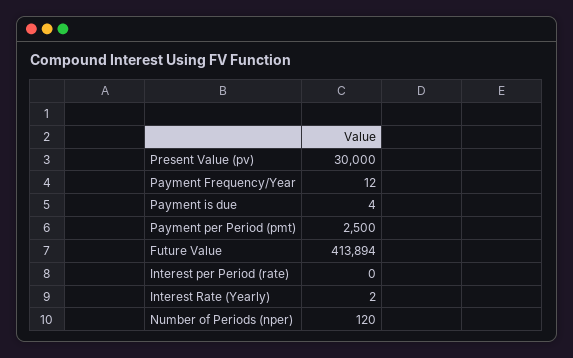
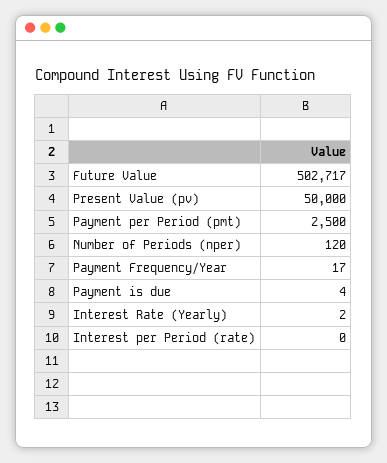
Present Value (pv): 30000 -> 50000
Payment Frequency/Year: 12 -> 17
Future Value: 413894 -> 502717

